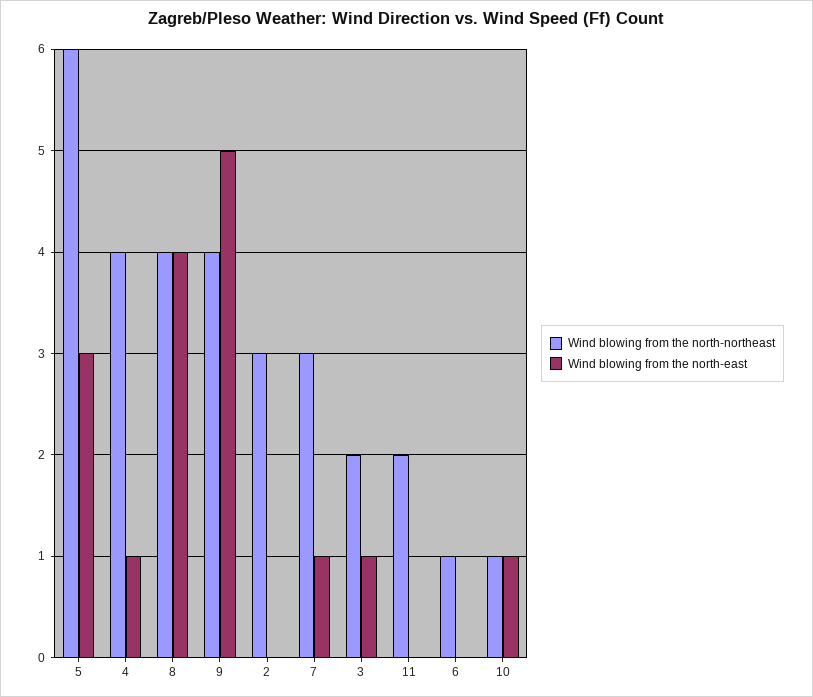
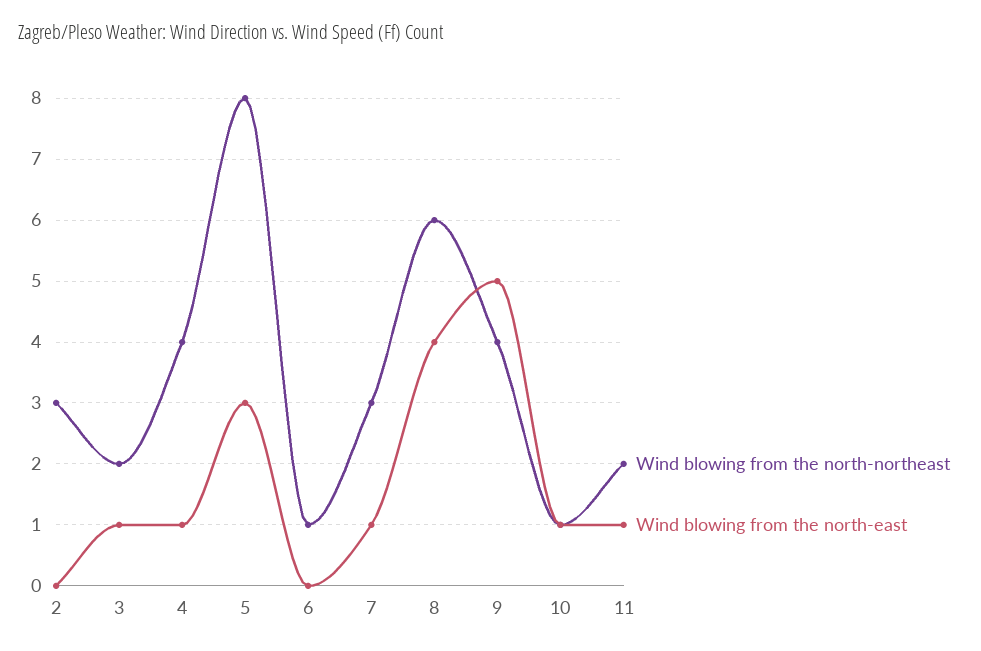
Wind blowing from the north-northeast, 5: 6 -> 8
Wind blowing from the north-northeast, 8: 4 -> 6
Wind blowing from the north-east, 11: 0 -> 1

